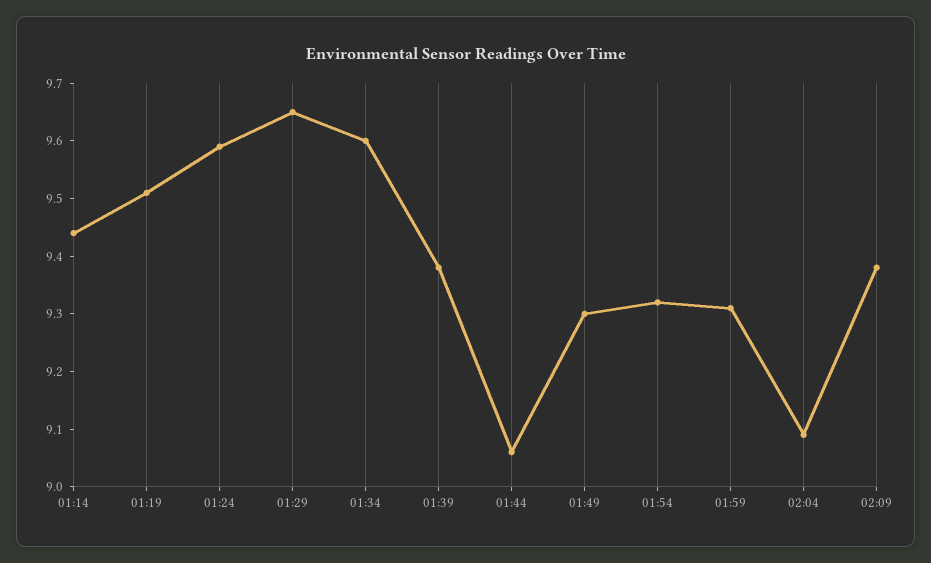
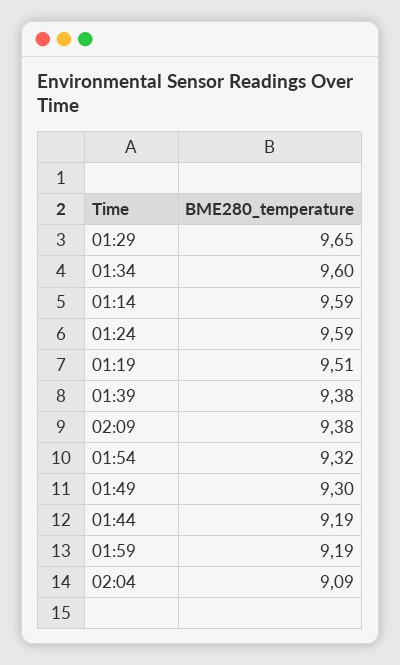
01:14: 9.45 -> 9.59
01:44: 9.05 -> 9.19
01:59: 9.3 -> 9.19

